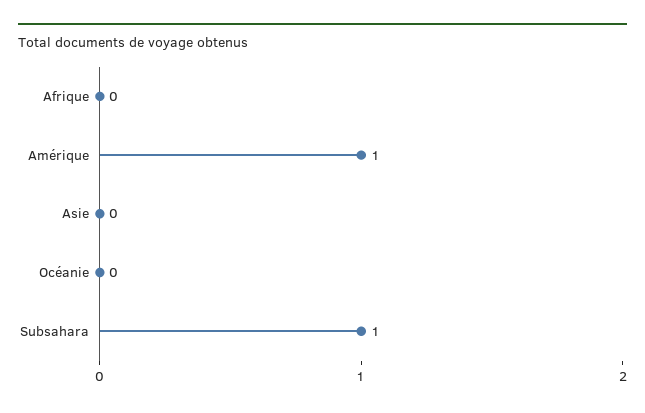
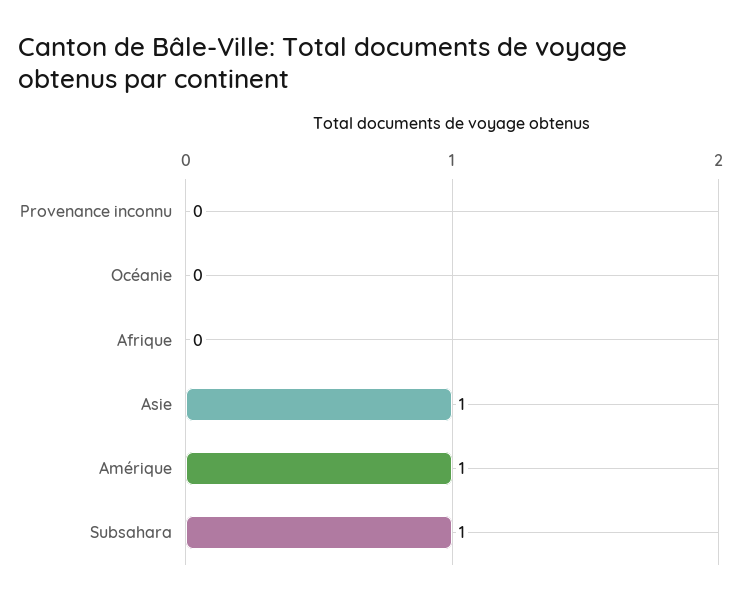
Asie: 0 -> 1
Provenance inconnu: none -> 0

